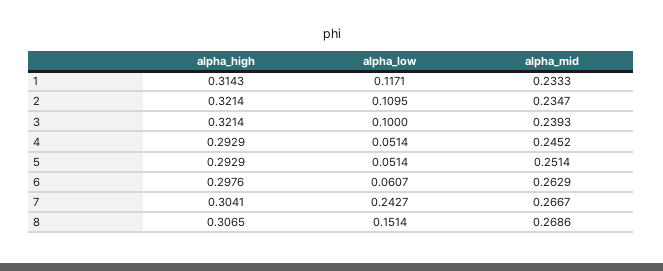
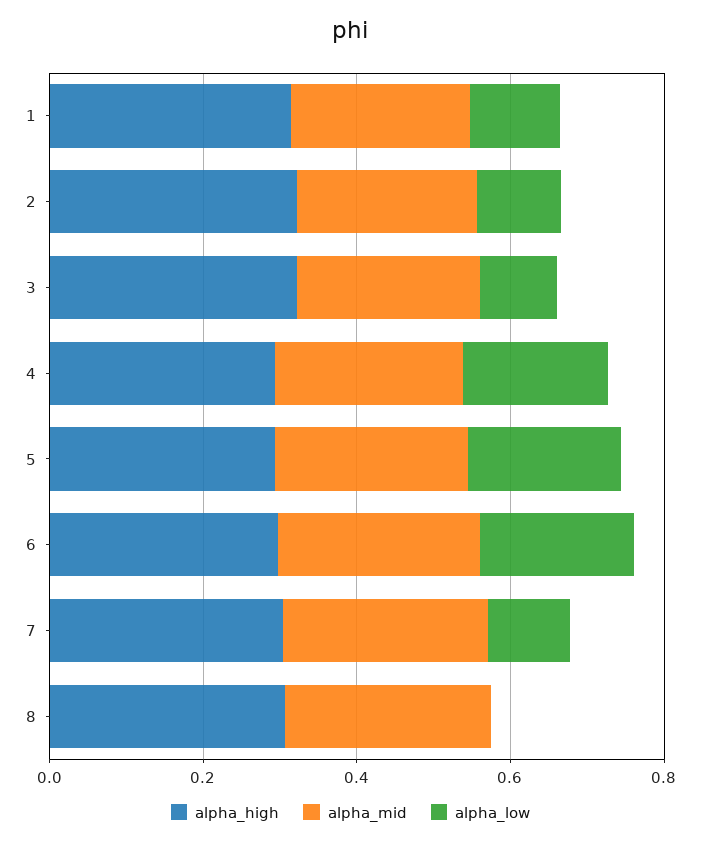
alpha_low, 4: 0.0514 -> 0.2
alpha_low, 5: 0.0514 -> 0.2
alpha_low, 6: 0.0607 -> 0.2
alpha_low, 7: 0.2427 -> 0.1
alpha_low, 8: 0.1514 -> 0

